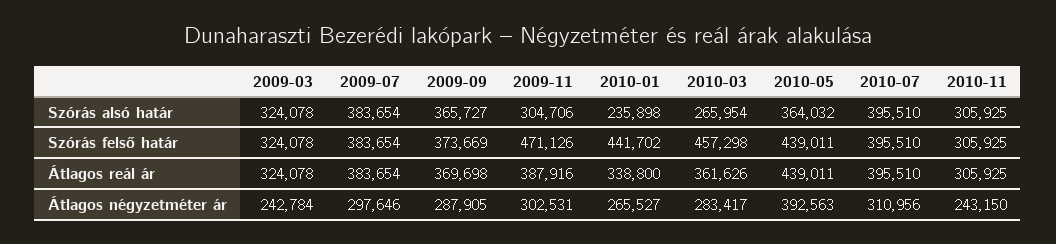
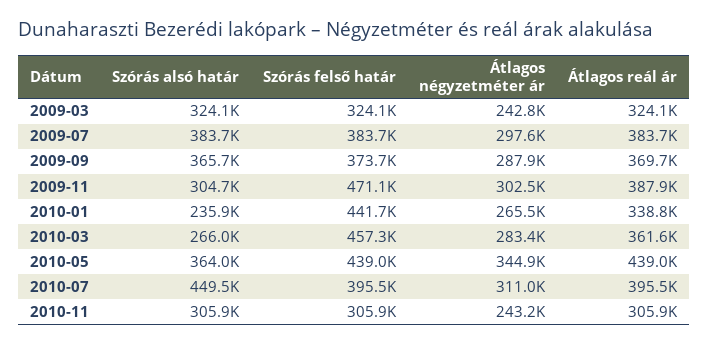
2010-07, Szórás alsó határ: 395510 -> 449500
2010-05, Átlagos négyzetméter ár: 392563 -> 344900

